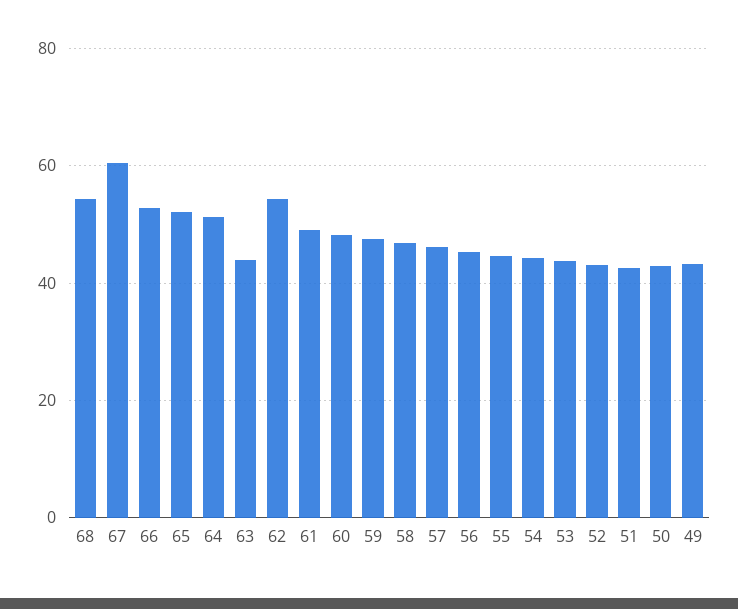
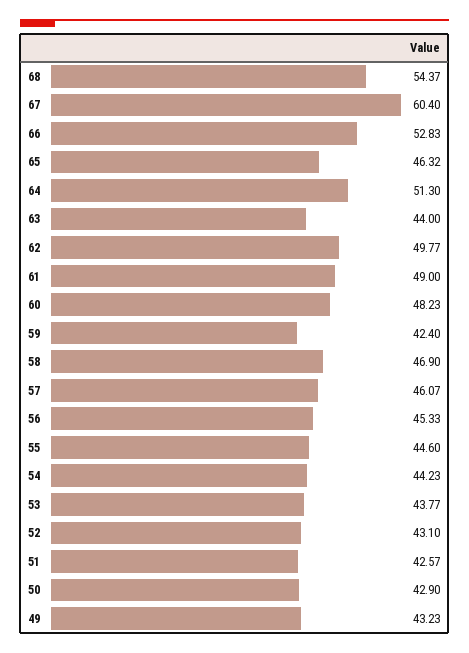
65: 52 -> 46.32
62: 54 -> 49.77
59: 48 -> 42.4

